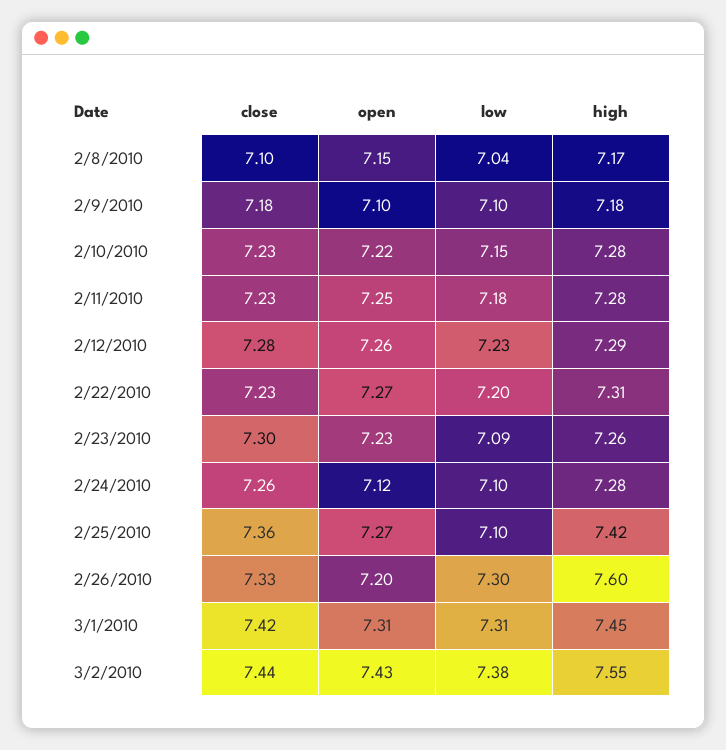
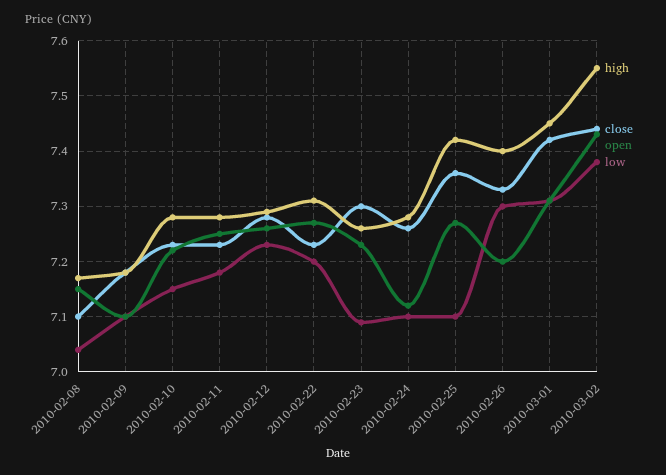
high, 2/26/2010: 7.6 -> 7.4

